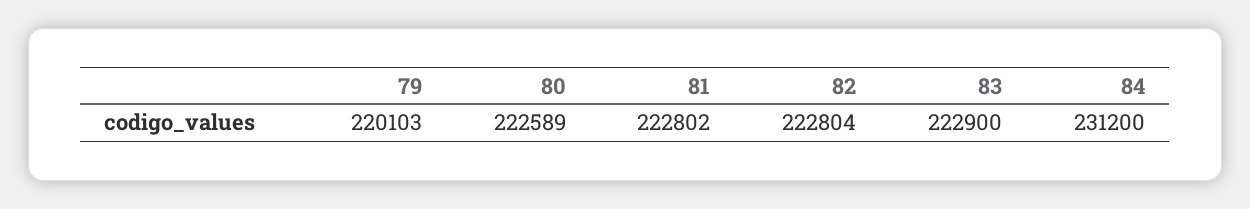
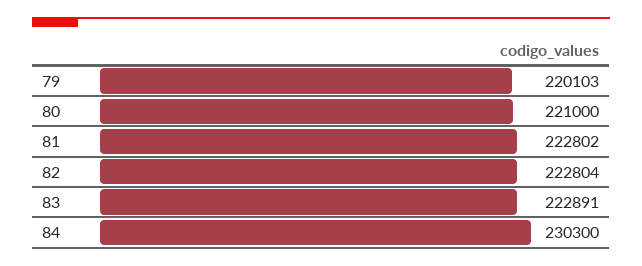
80: 222589 -> 221000
83: 222900 -> 222891
84: 231200 -> 230300

